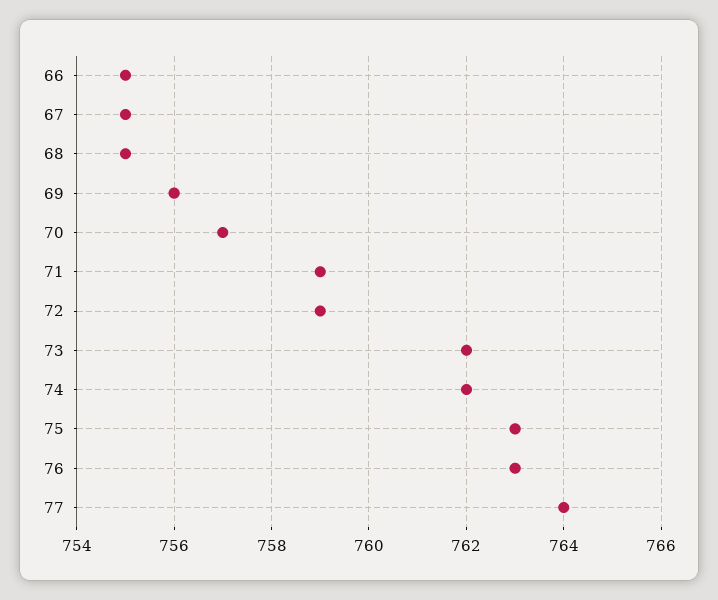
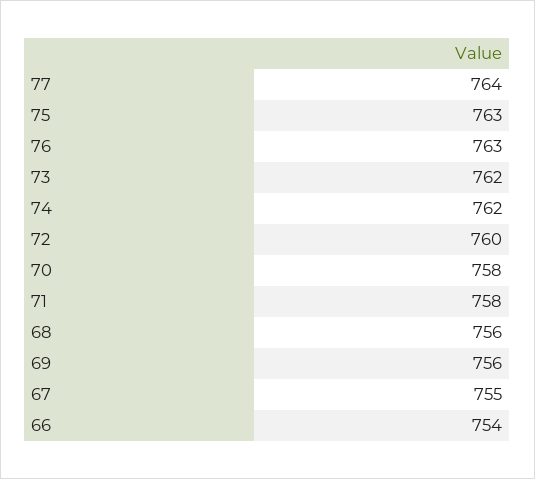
66: 755 -> 754
68: 755 -> 756
70: 757 -> 758
71: 759 -> 758
72: 759 -> 760

